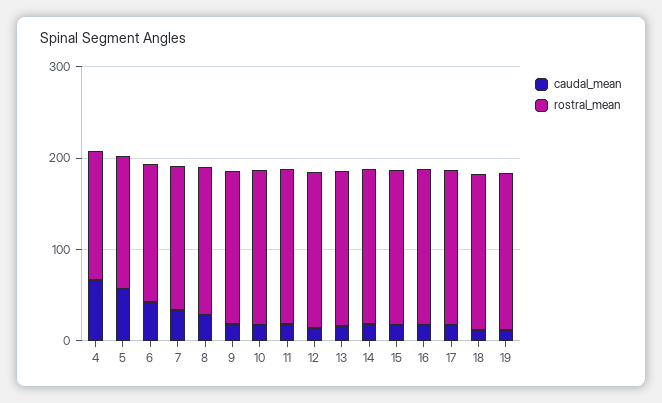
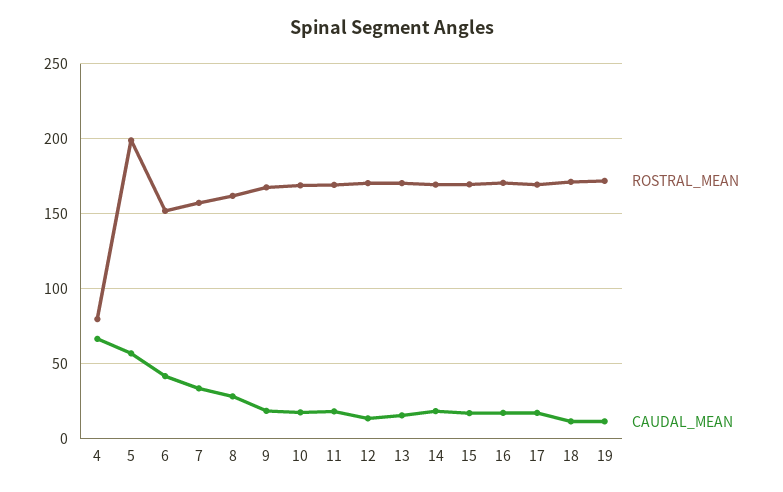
rostral_mean, 4: 140 -> 80
rostral_mean, 5: 140 -> 200

